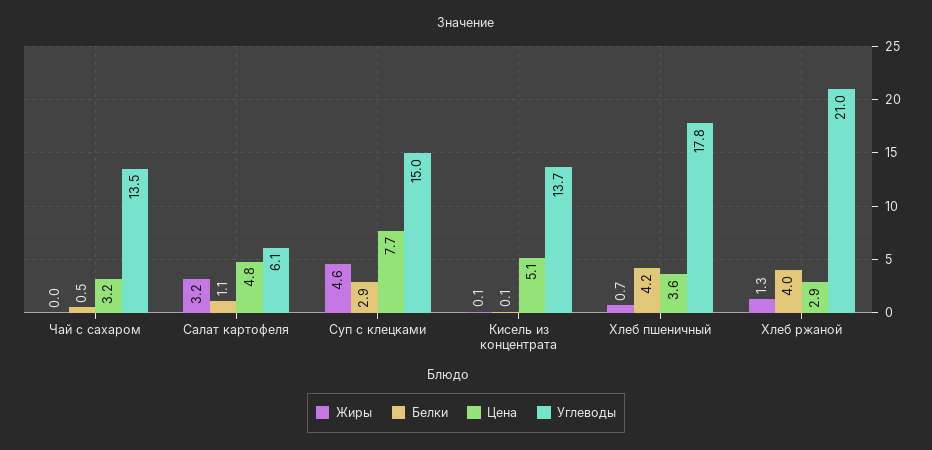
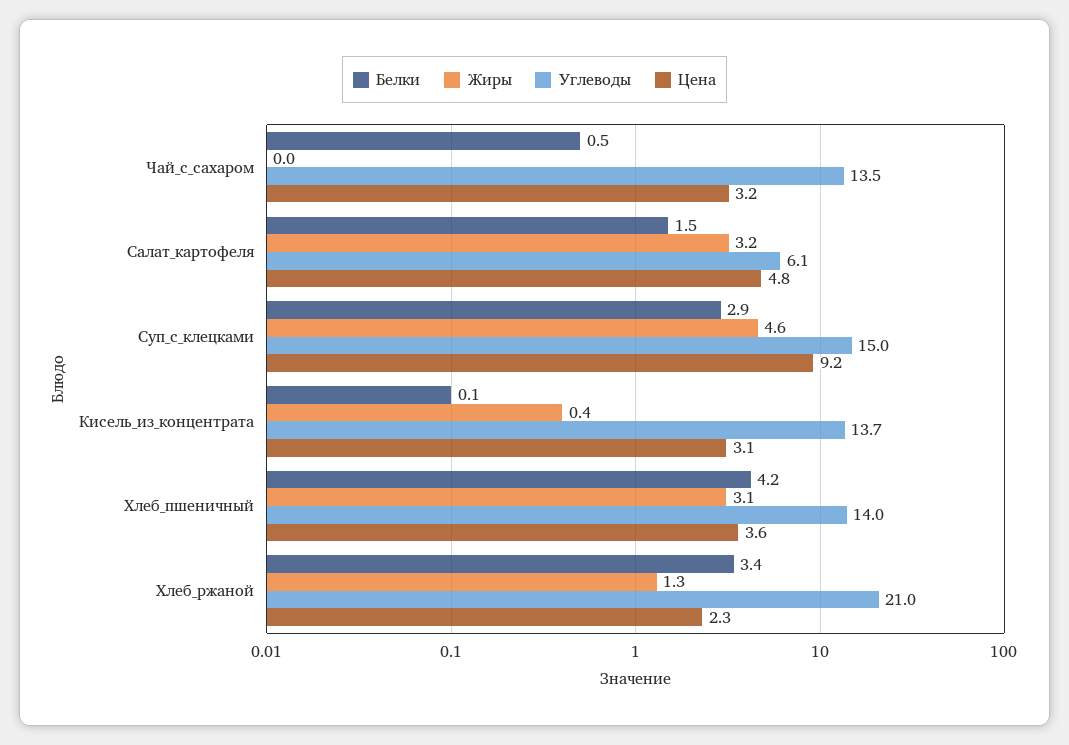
Белки, Салат картофеля: 1.1 -> 1.5
Цена, Суп с клецками: 7.7 -> 9.2
Жиры, Кисель из концентрата: 0.1 -> 0.4
Цена, Кисель из концентрата: 5.1 -> 3.1
Жиры, Хлеб пшеничный: 0.7 -> 3.1
Углеводы, Хлеб пшеничный: 17.8 -> 14
Белки, Хлеб ржаной: 4 -> 3.4
Цена, Хлеб ржаной: 2.9 -> 2.3

